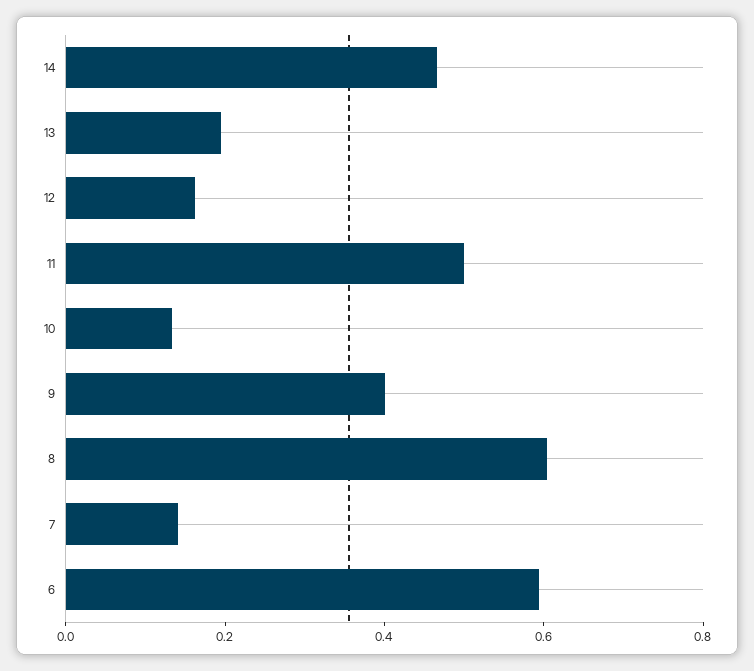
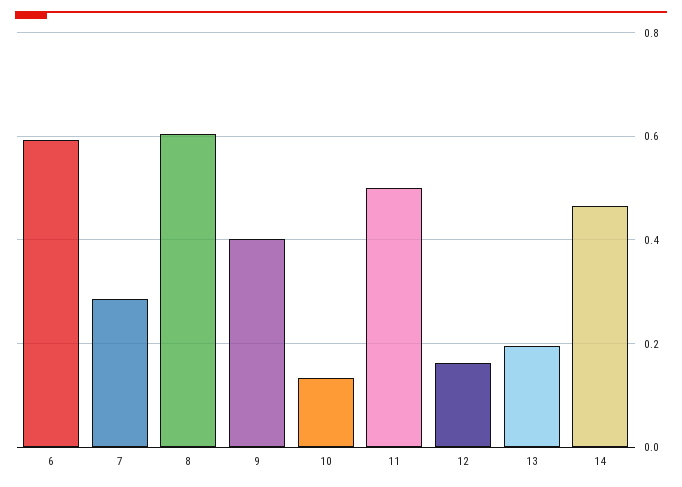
7: 0.15 -> 0.28

